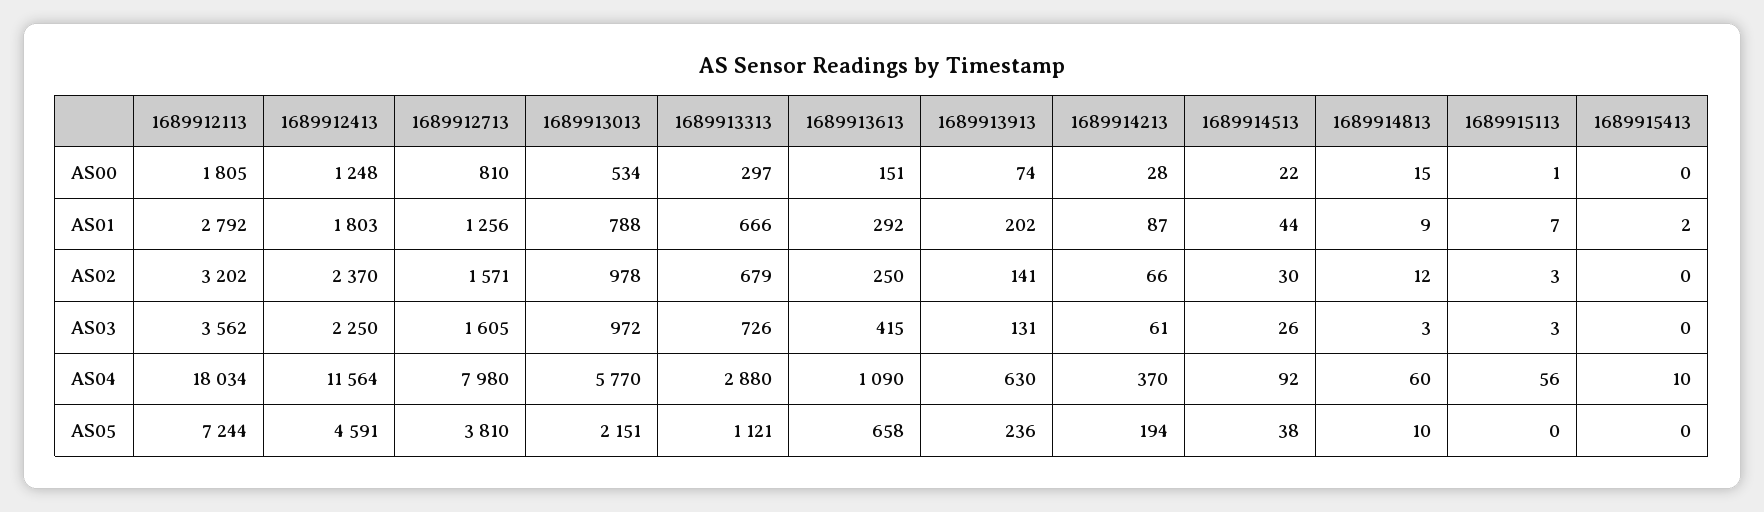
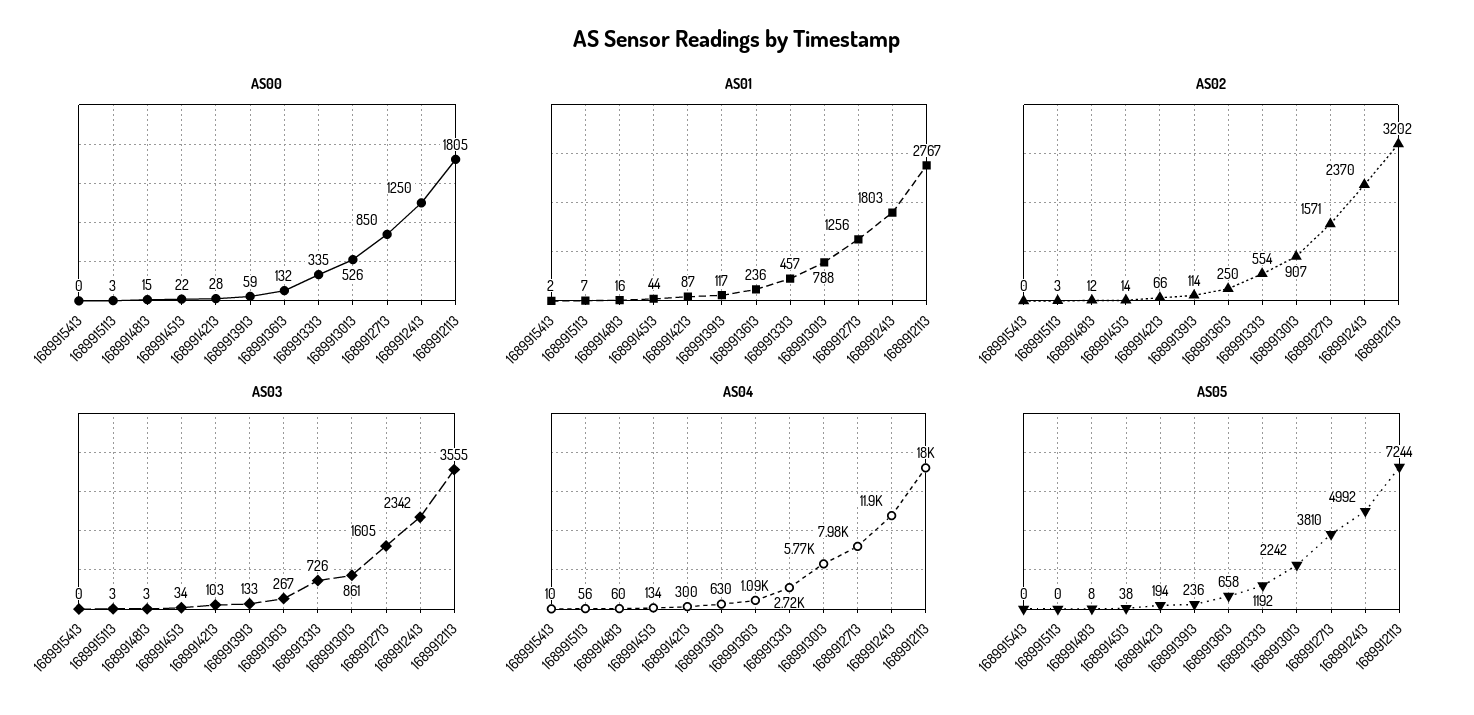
AS00, 1689912413: 1248 -> 1250
AS00, 1689912713: 810 -> 850
AS00, 1689913013: 534 -> 526
AS00, 1689913313: 297 -> 335
AS00, 1689913613: 151 -> 132
AS00, 1689913913: 74 -> 59
AS00, 1689915113: 1 -> 3
AS01, 1689912113: 2792 -> 2767
AS01, 1689913313: 666 -> 457
AS01, 1689913613: 292 -> 236
AS01, 1689913913: 202 -> 117
AS01, 1689914813: 9 -> 16
AS02, 1689913013: 978 -> 907
AS02, 1689913313: 679 -> 554
AS02, 1689913913: 141 -> 114
AS02, 1689914513: 30 -> 14
AS03, 1689912113: 3562 -> 3555
AS03, 1689912413: 2250 -> 2342
AS03, 1689913013: 972 -> 861
AS03, 1689913613: 415 -> 267
AS03, 1689913913: 131 -> 133
AS03, 1689914213: 61 -> 103
AS03, 1689914513: 26 -> 34
AS04, 1689912413: 11564 -> 11900
AS04, 1689913313: 2880 -> 2720
AS04, 1689914213: 370 -> 300
AS04, 1689914513: 92 -> 134
AS05, 1689912413: 4591 -> 4992
AS05, 1689913013: 2151 -> 2242
AS05, 1689913313: 1121 -> 1192
AS05, 1689914813: 10 -> 8

